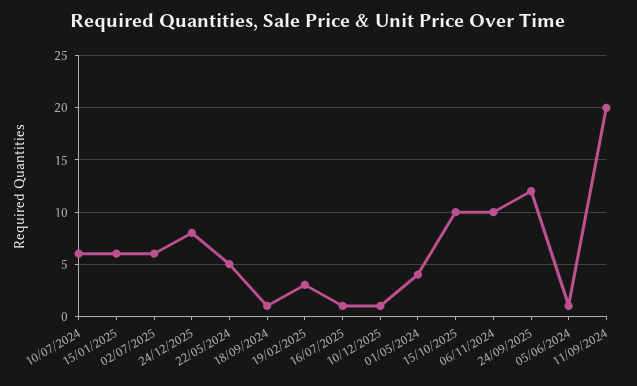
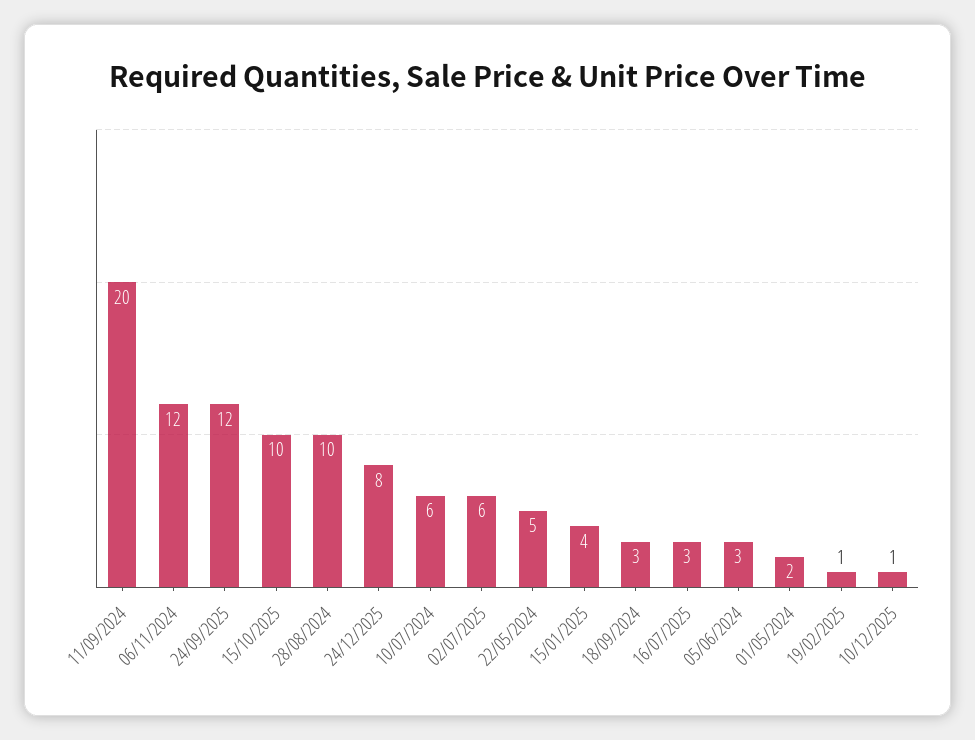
15/01/2025: 6 -> 4
18/09/2024: 1 -> 3
19/02/2025: 3 -> 1
16/07/2025: 1 -> 3
01/05/2024: 4 -> 2
06/11/2024: 10 -> 12
05/06/2024: 1 -> 3
28/08/2024: none -> 10

